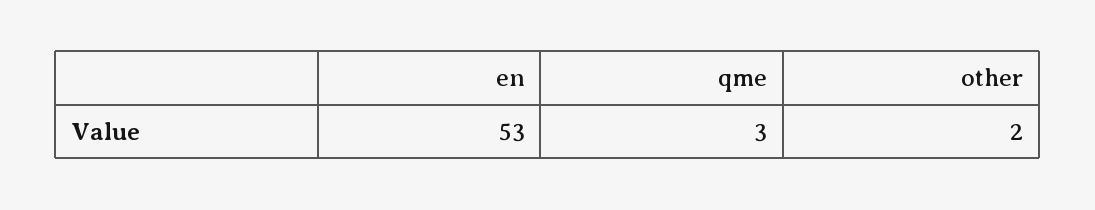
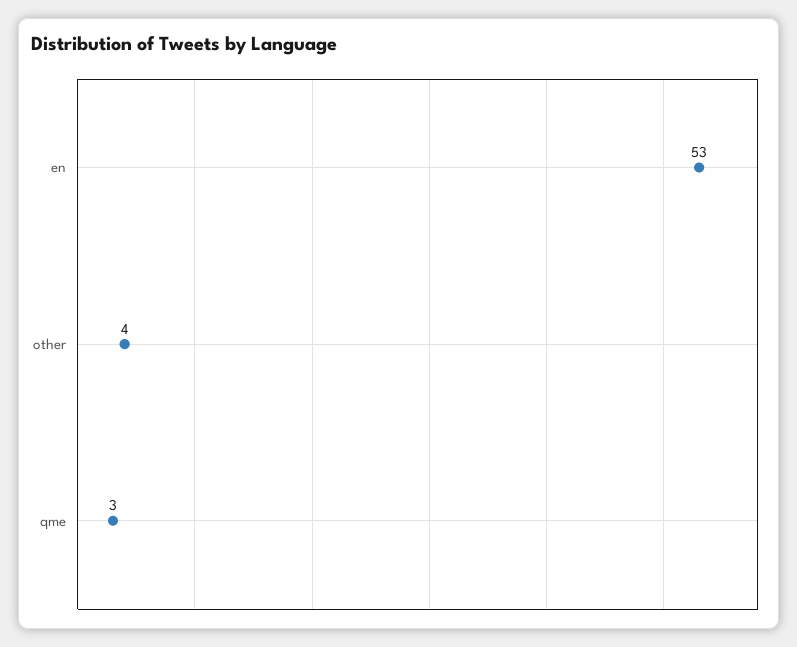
other: 2 -> 4

